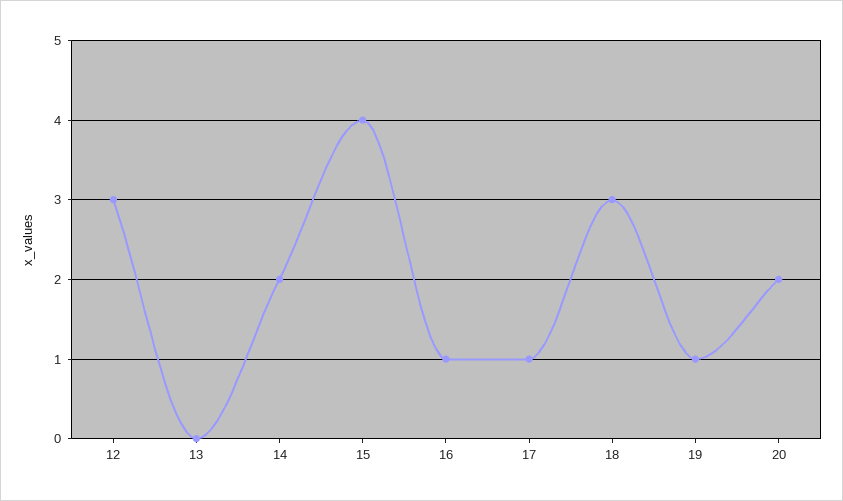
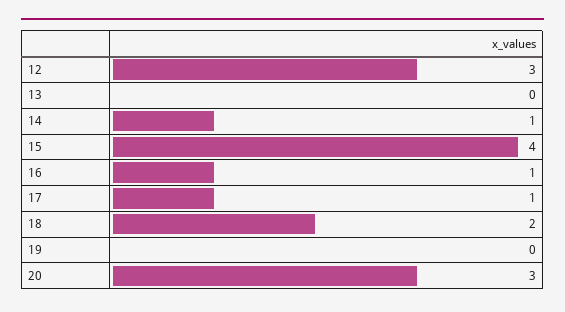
14: 2 -> 1
18: 3 -> 2
19: 1 -> 0
20: 2 -> 3

